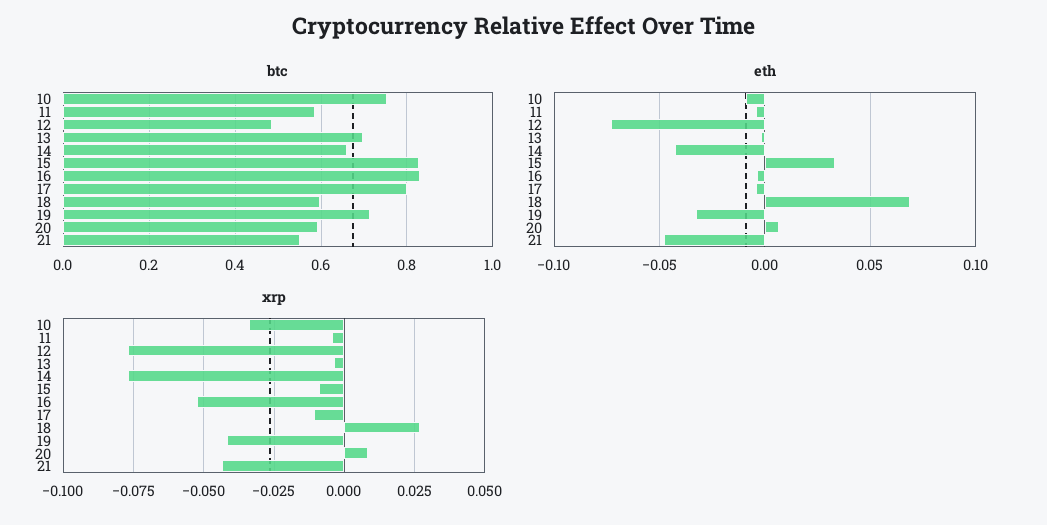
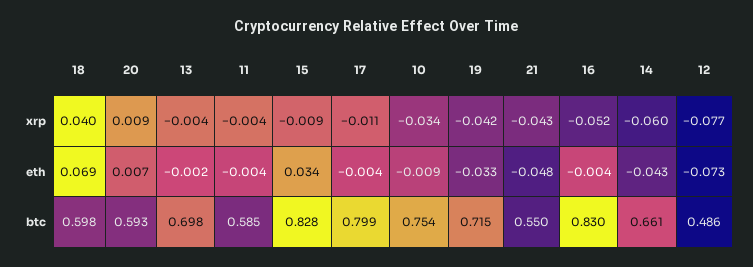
xrp, 14: -0.0775 -> -0.06
xrp, 18: 0.0275 -> 0.04

